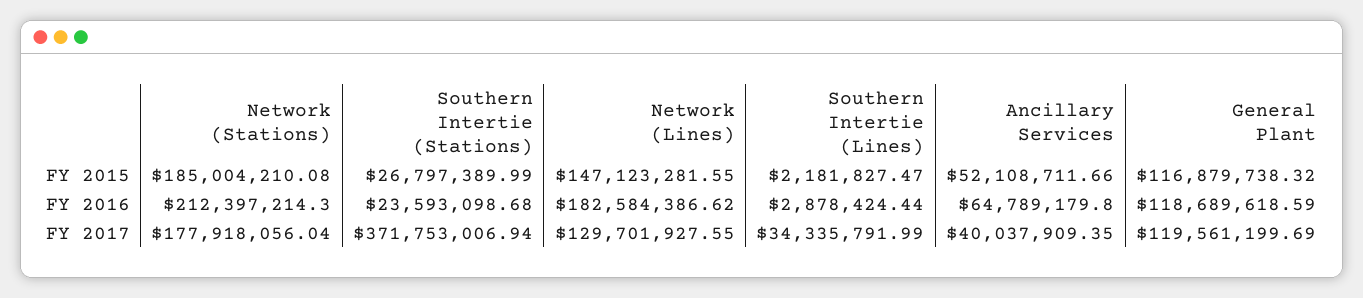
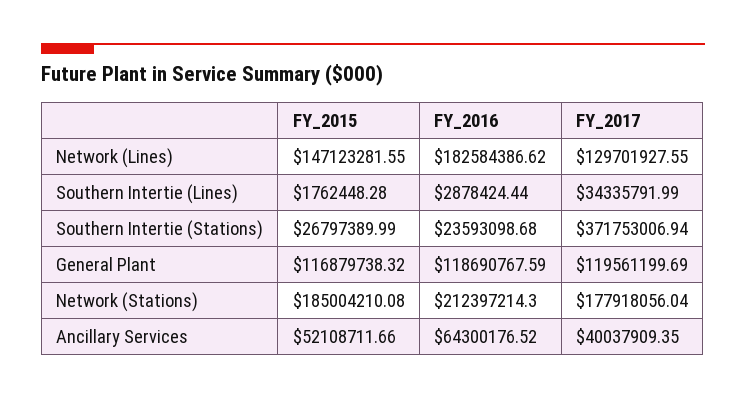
Southern Intertie (Lines), FY 2015: 2181827.47 -> 1762448.28
Ancillary Services, FY 2016: 64789179.8 -> 64300176.52
General Plant, FY 2016: 118689618.59 -> 118690767.59

